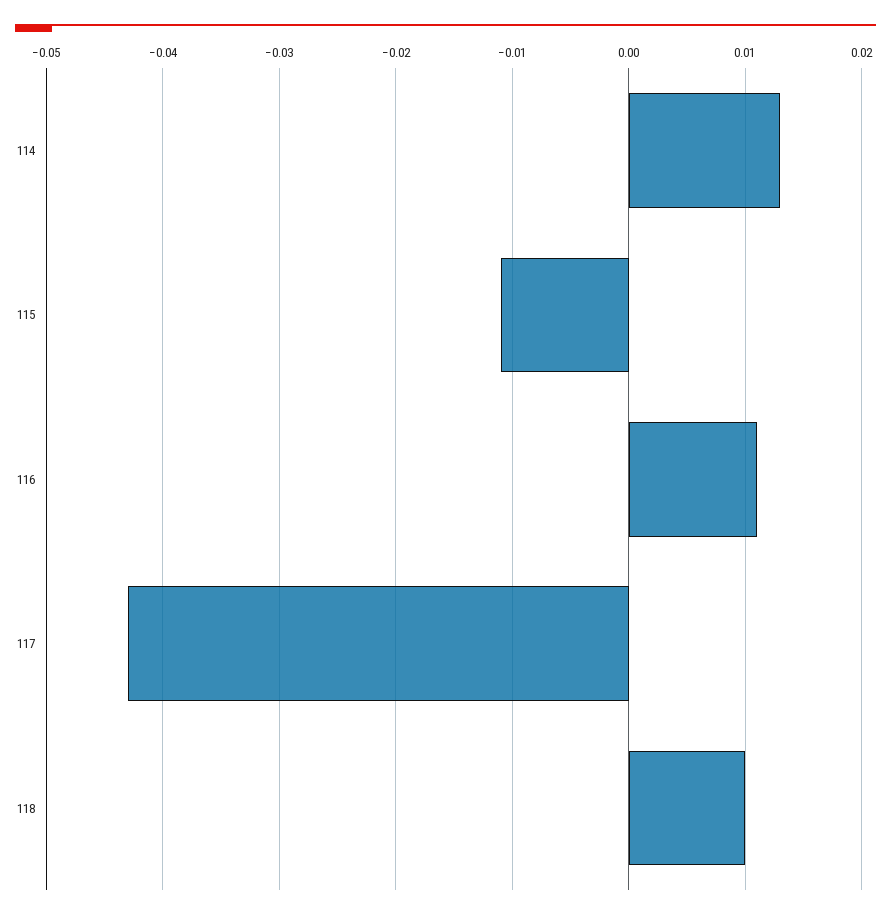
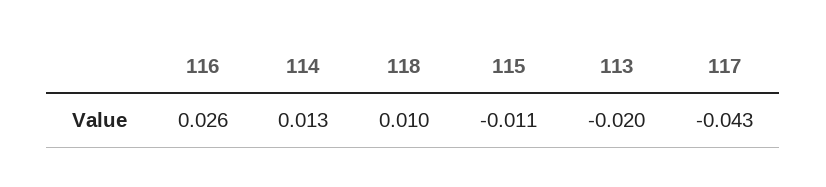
116: 0.011 -> 0.026
113: none -> -0.02

